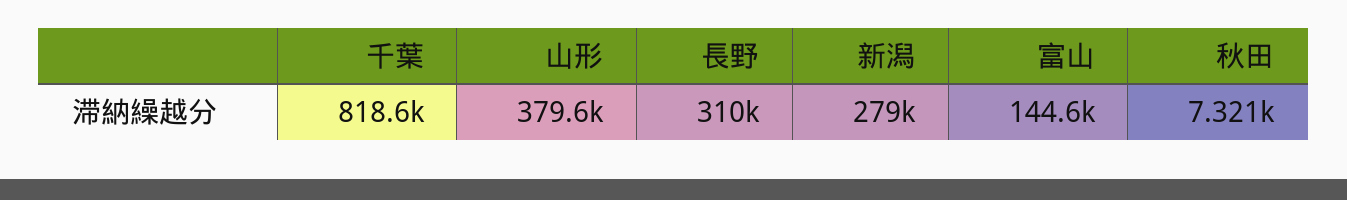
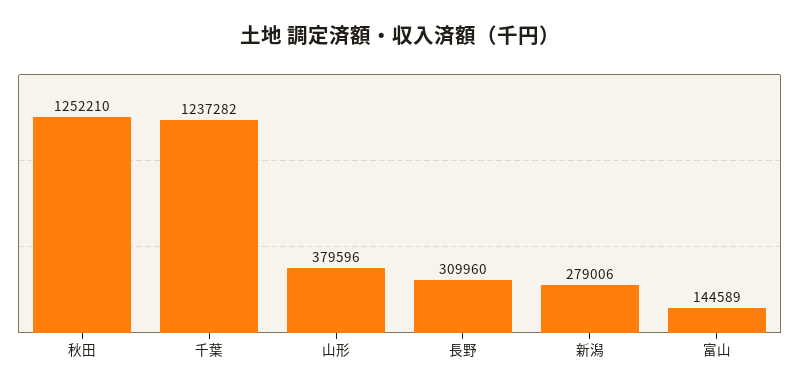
千葉: 818600 -> 1237282
秋田: 7321 -> 1252210

